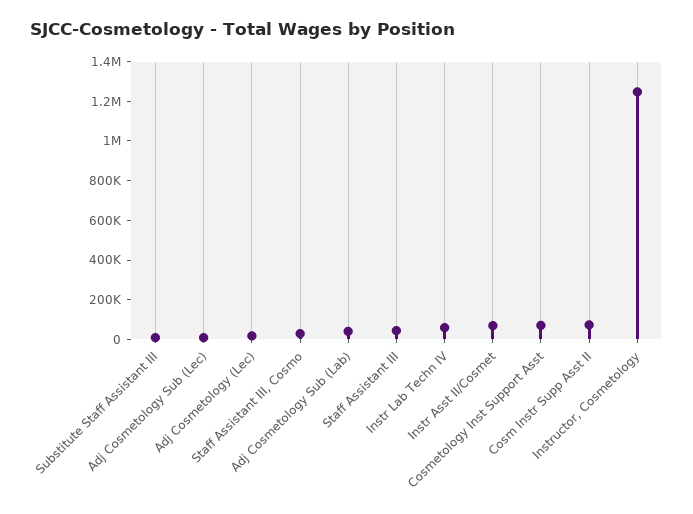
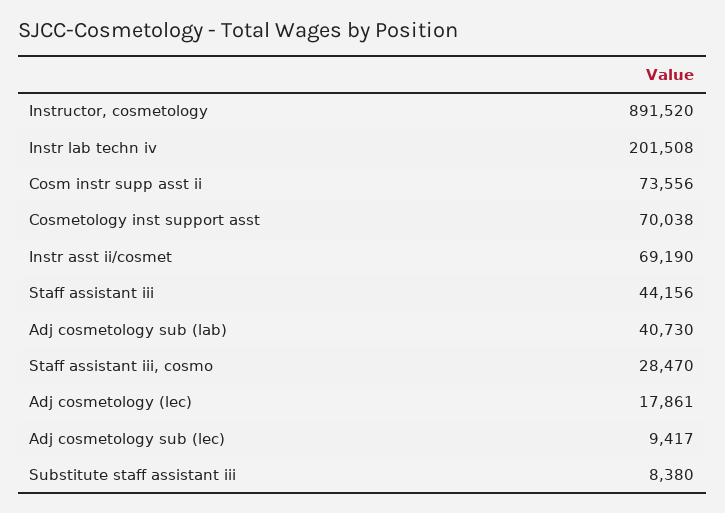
Instr Lab Techn IV: 50000 -> 201508
Instructor, Cosmetology: 1250000 -> 891520

